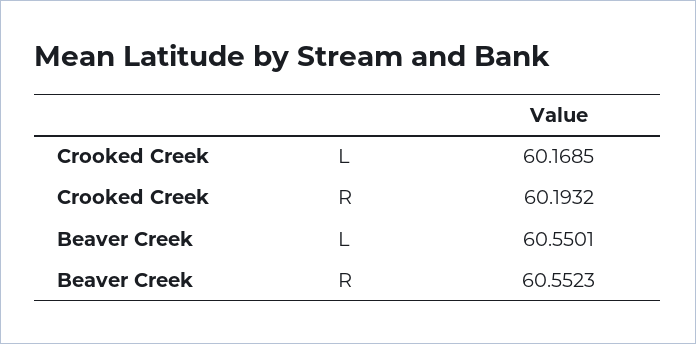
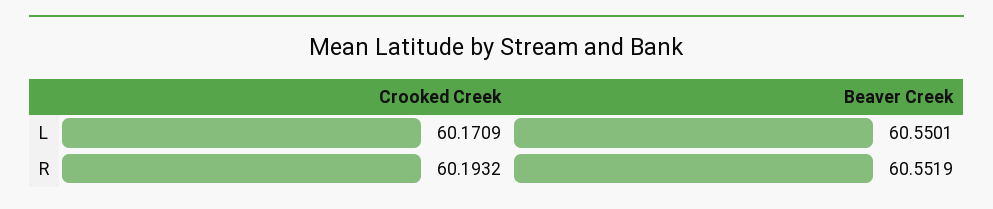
Crooked Creek, L: 60.1685 -> 60.1709
Beaver Creek, R: 60.5523 -> 60.5519

